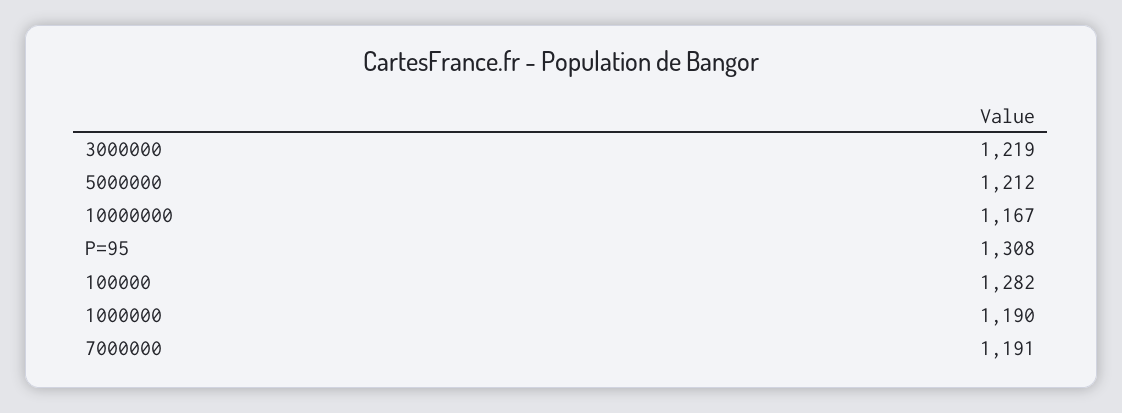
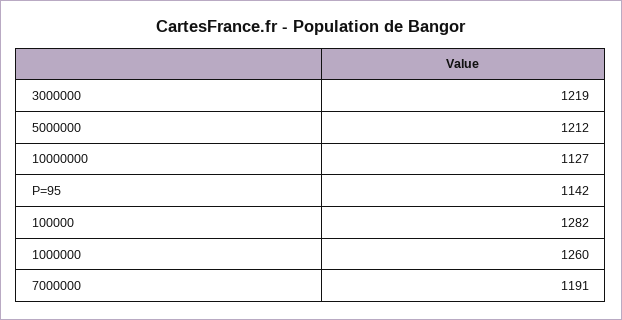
10000000: 1167 -> 1127
P=95: 1308 -> 1142
1000000: 1190 -> 1260

